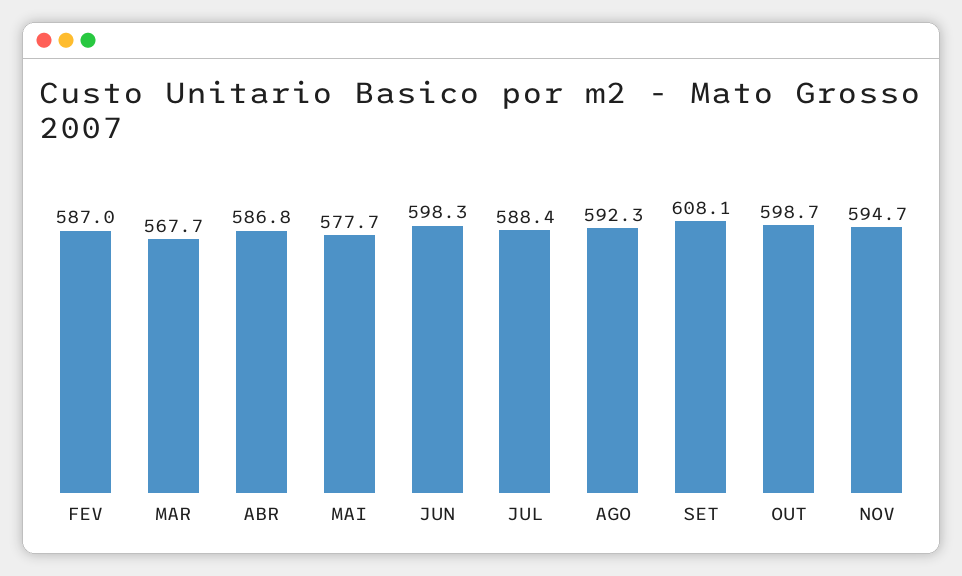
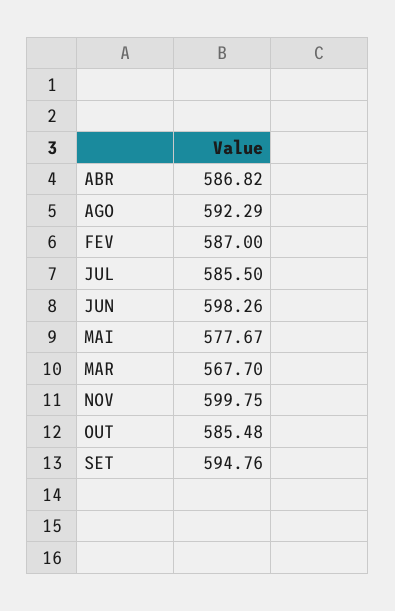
JUL: 588.4 -> 585.5
SET: 608.1 -> 594.76
OUT: 598.7 -> 585.48
NOV: 594.7 -> 599.75

